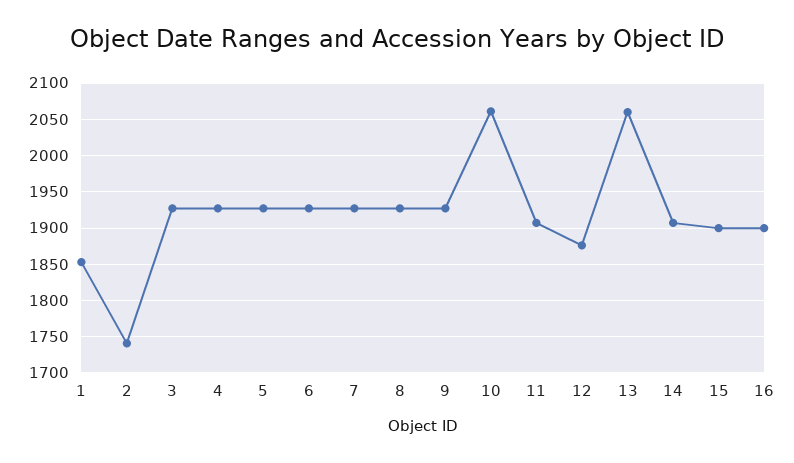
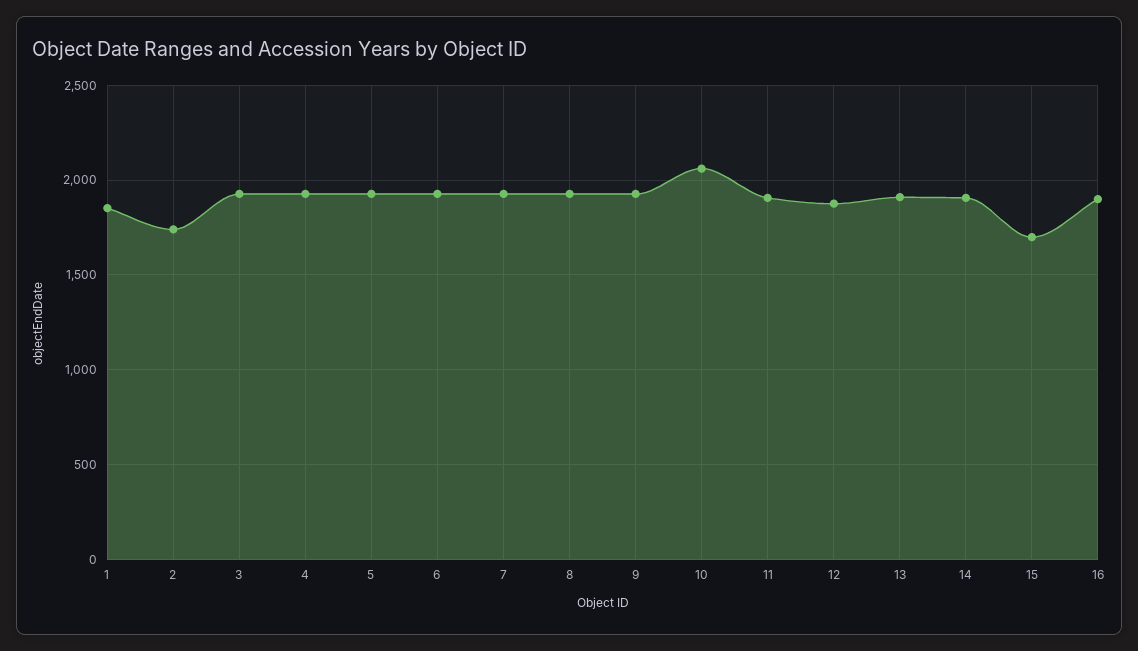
13: 2060 -> 1900
15: 1900 -> 1700

